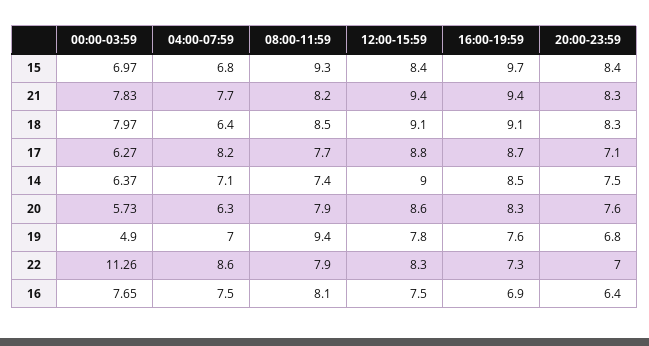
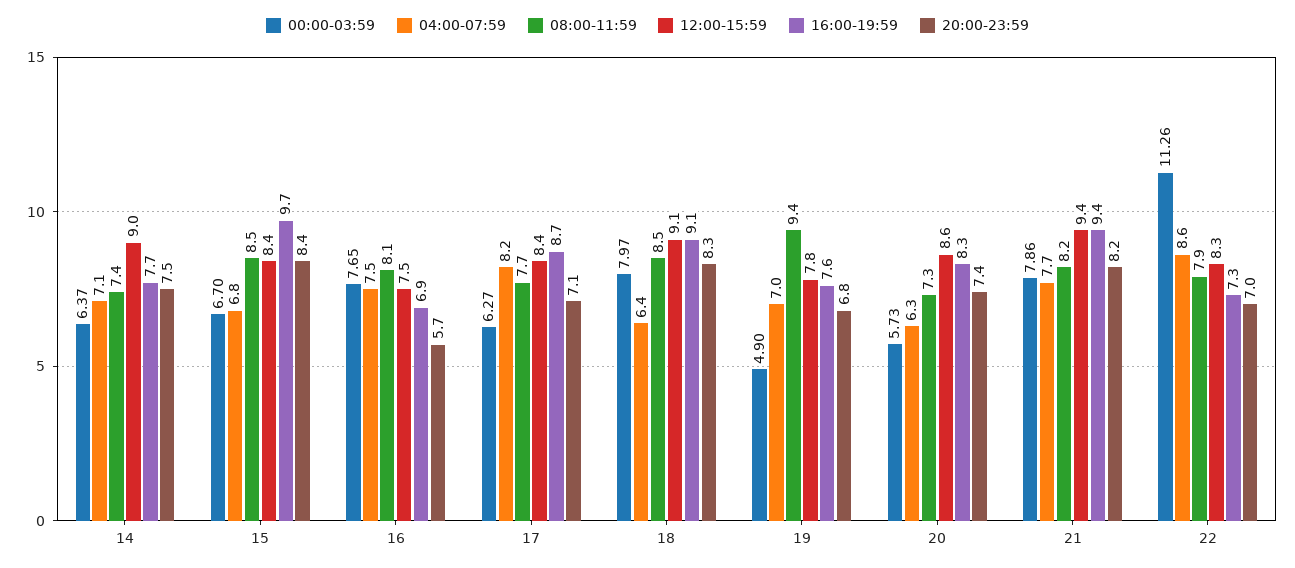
00:00-03:59, 15: 6.97 -> 6.7
08:00-11:59, 15: 9.3 -> 8.5
00:00-03:59, 21: 7.83 -> 7.86
20:00-23:59, 21: 8.3 -> 8.2
12:00-15:59, 17: 8.8 -> 8.4
16:00-19:59, 14: 8.5 -> 7.7
08:00-11:59, 20: 7.9 -> 7.3
20:00-23:59, 20: 7.6 -> 7.4
20:00-23:59, 16: 6.4 -> 5.7

